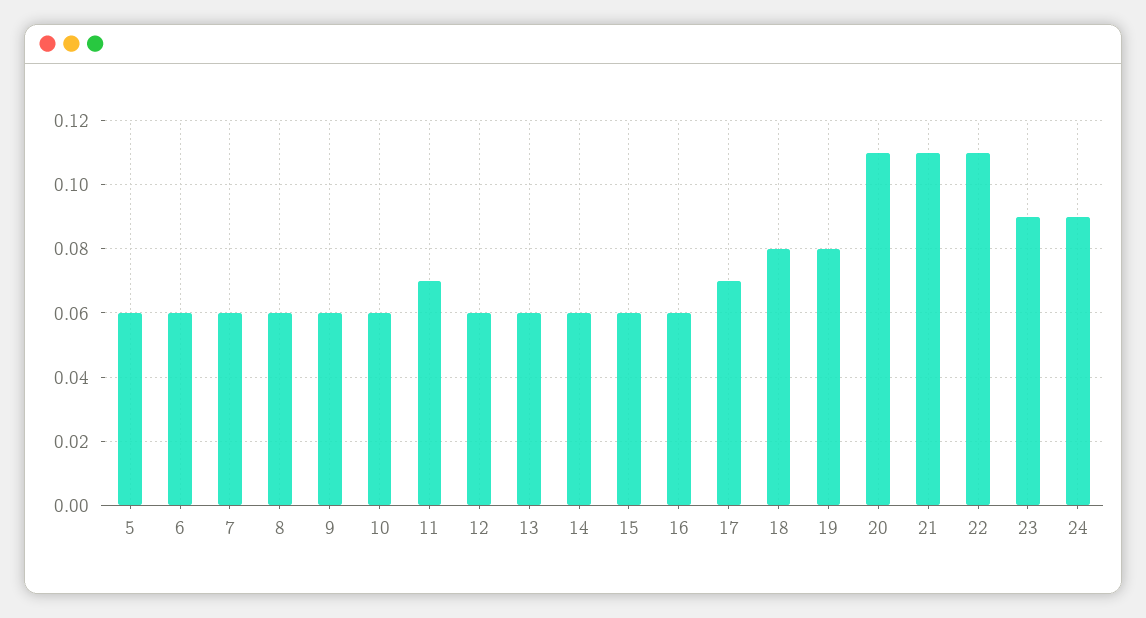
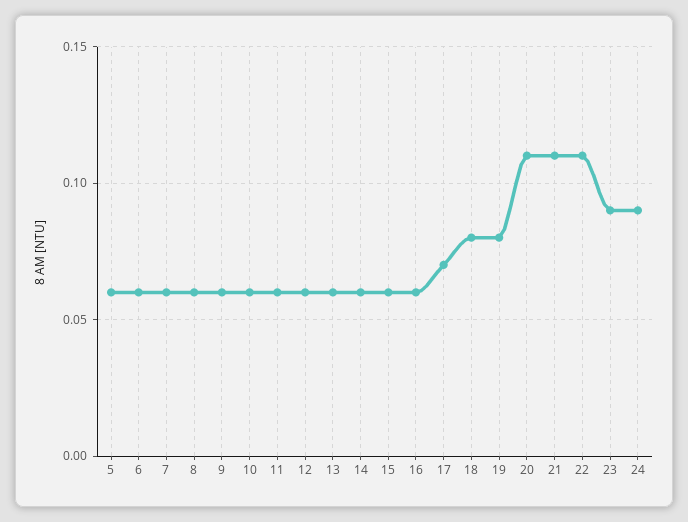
11: 0.07 -> 0.06

